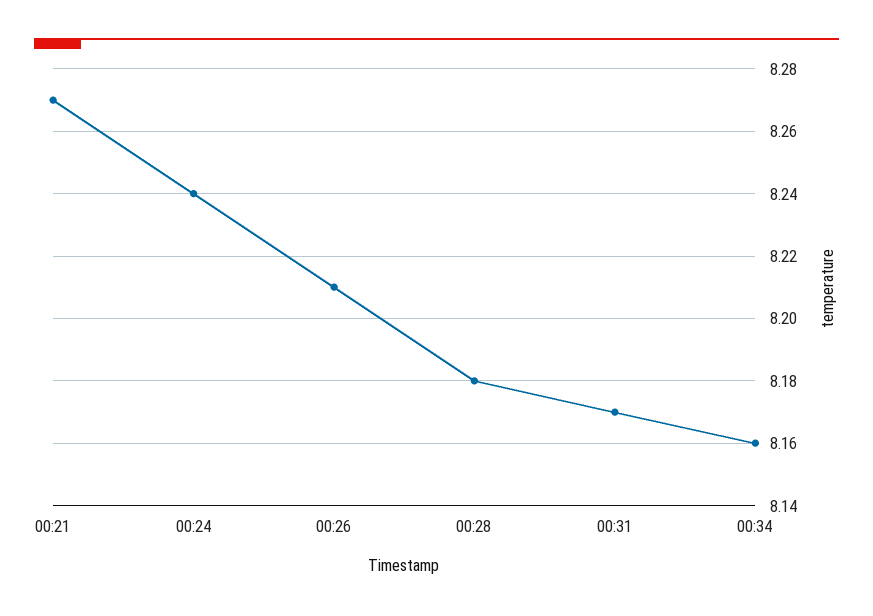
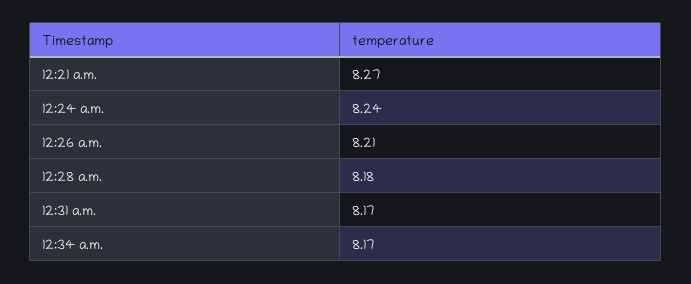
00:34: 8.16 -> 8.17

